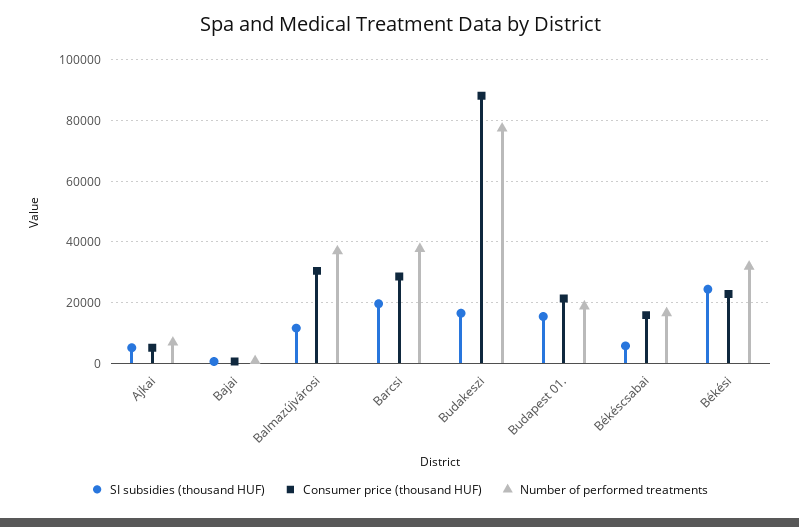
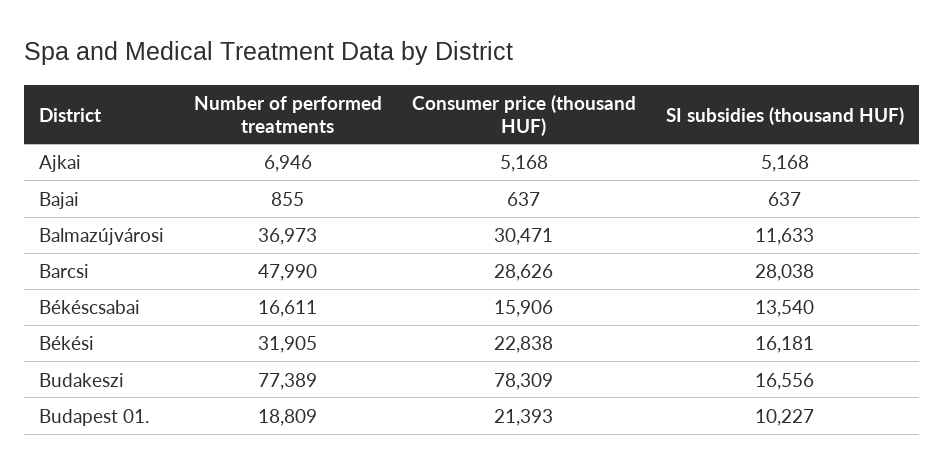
SI subsidies (thousand HUF), Barcsi: 20000 -> 28038
Number of performed treatments, Barcsi: 38000 -> 47990
Consumer price (thousand HUF), Budakeszi: 88000 -> 78309
SI subsidies (thousand HUF), Budapest 01.: 16000 -> 10227
SI subsidies (thousand HUF), Békéscsabai: 6000 -> 13540
SI subsidies (thousand HUF), Békési: 24000 -> 16181

